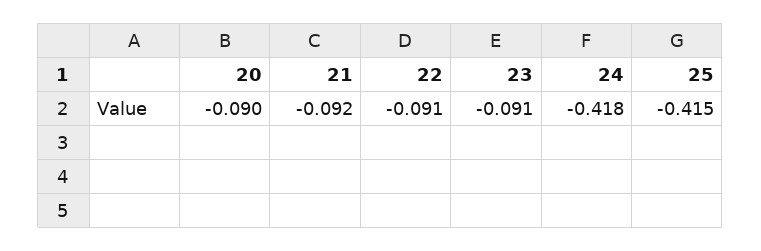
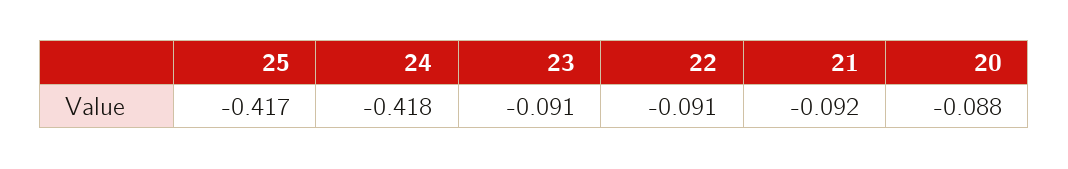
20: -0.09 -> -0.088
25: -0.415 -> -0.417

